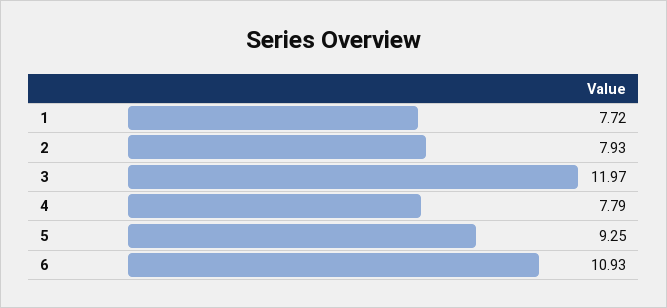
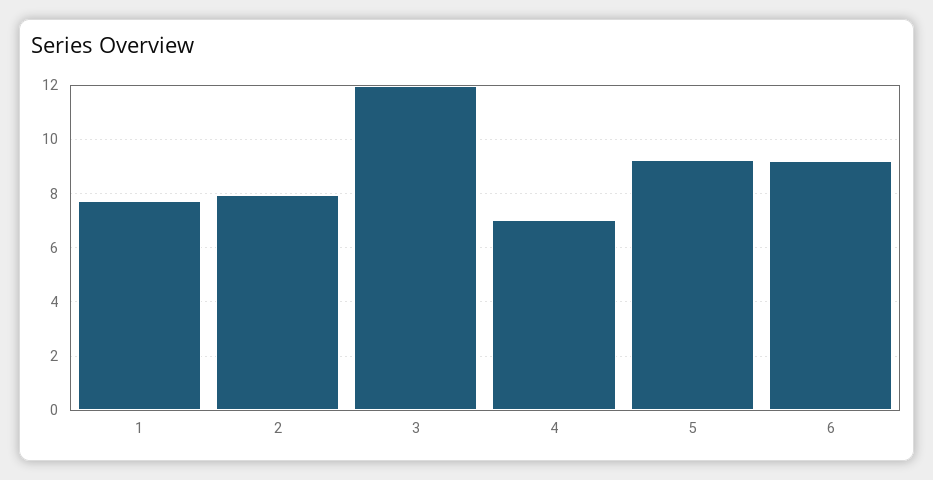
4: 7.79 -> 7
6: 10.93 -> 9.25

